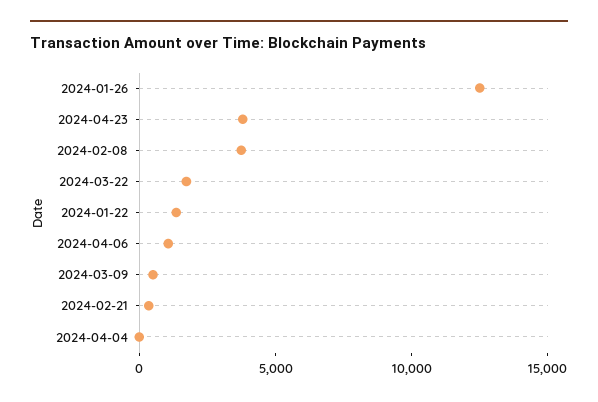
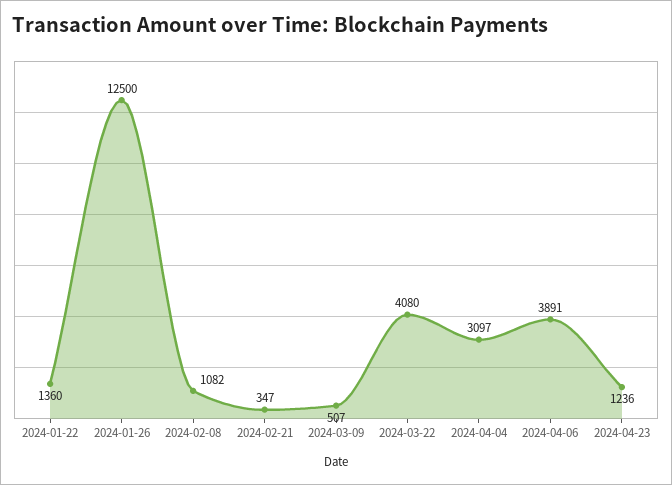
2024-04-23: 4000 -> 1236
2024-02-08: 4000 -> 1082
2024-03-22: 2000 -> 4080
2024-04-06: 1000 -> 3891
2024-04-04: 0 -> 3097

